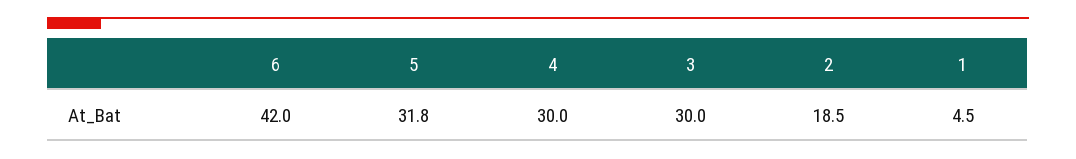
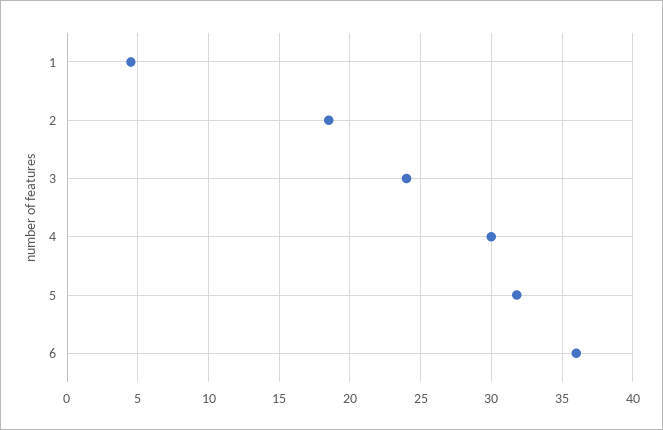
6: 42 -> 36
3: 30 -> 24

